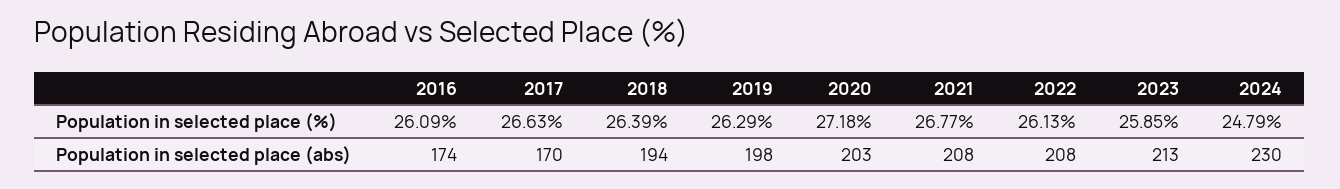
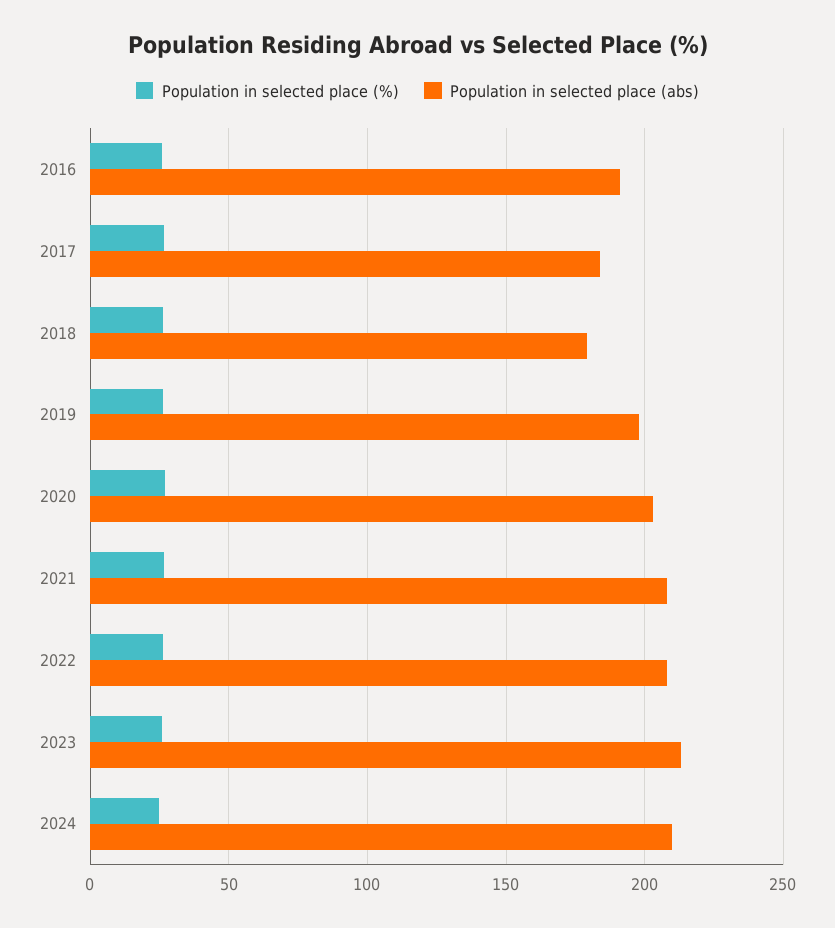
Population in selected place (abs), 2016: 174 -> 190
Population in selected place (abs), 2017: 170 -> 185
Population in selected place (abs), 2018: 194 -> 180
Population in selected place (abs), 2024: 230 -> 210

